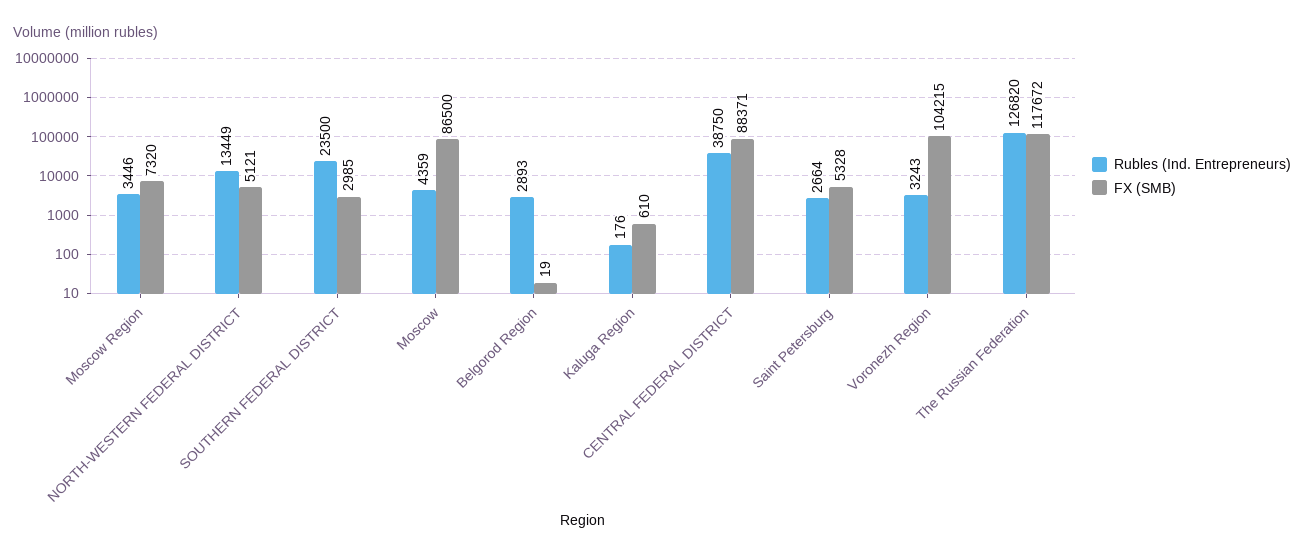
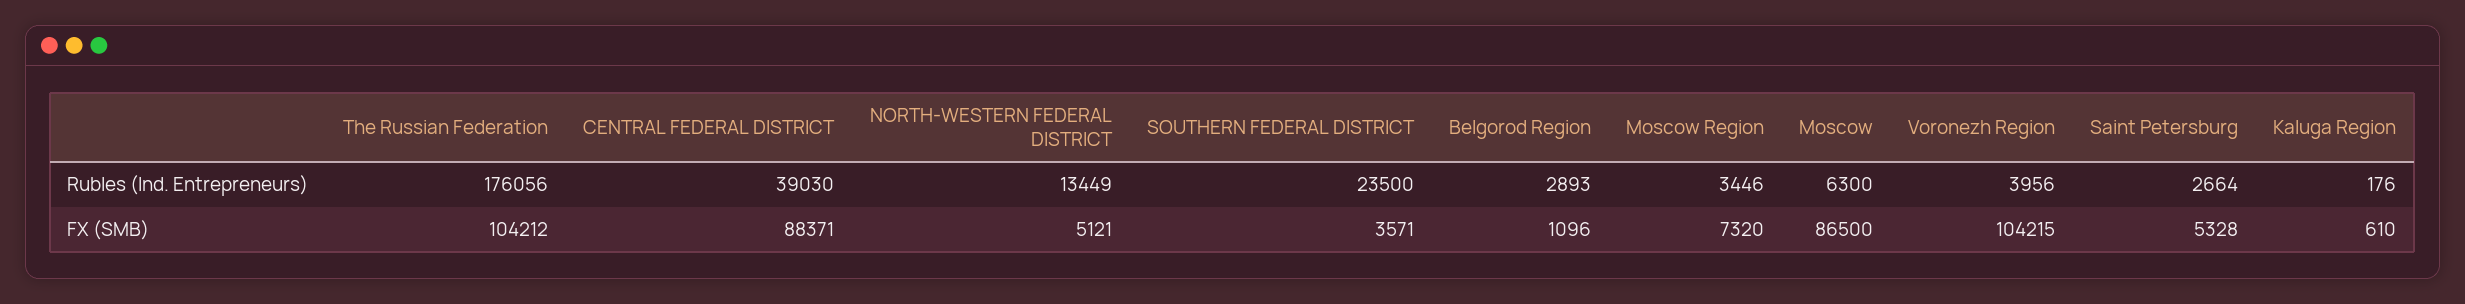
FX (SMB), SOUTHERN FEDERAL DISTRICT: 2985 -> 3571
Rubles (Ind. Entrepreneurs), Moscow: 4359 -> 6300
FX (SMB), Belgorod Region: 19 -> 1096
Rubles (Ind. Entrepreneurs), CENTRAL FEDERAL DISTRICT: 38750 -> 39030
Rubles (Ind. Entrepreneurs), Voronezh Region: 3243 -> 3956
Rubles (Ind. Entrepreneurs), The Russian Federation: 126820 -> 176056
FX (SMB), The Russian Federation: 117672 -> 104212

